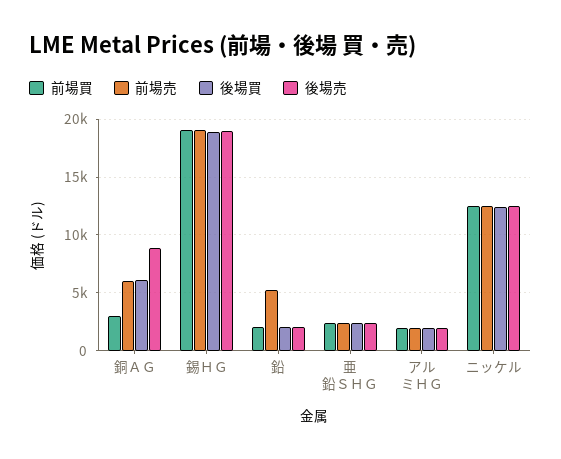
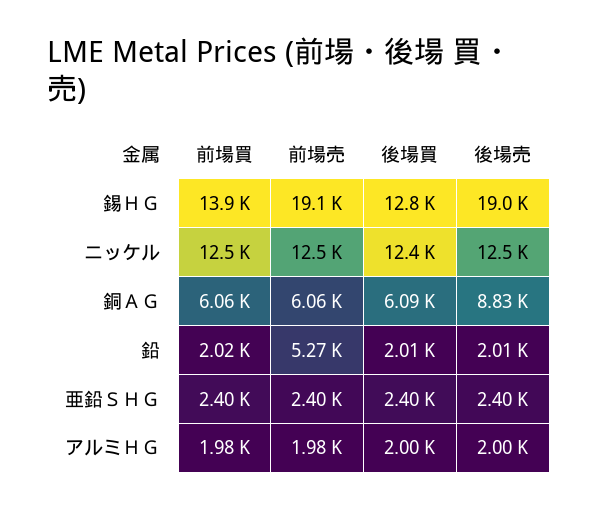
前場買, 銅ＡＧ: 3000 -> 6060
前場買, 錫ＨＧ: 19000 -> 13900
後場買, 錫ＨＧ: 19000 -> 12800

